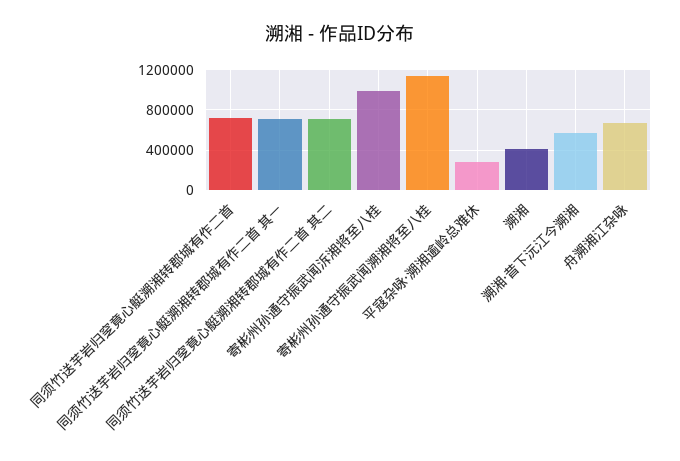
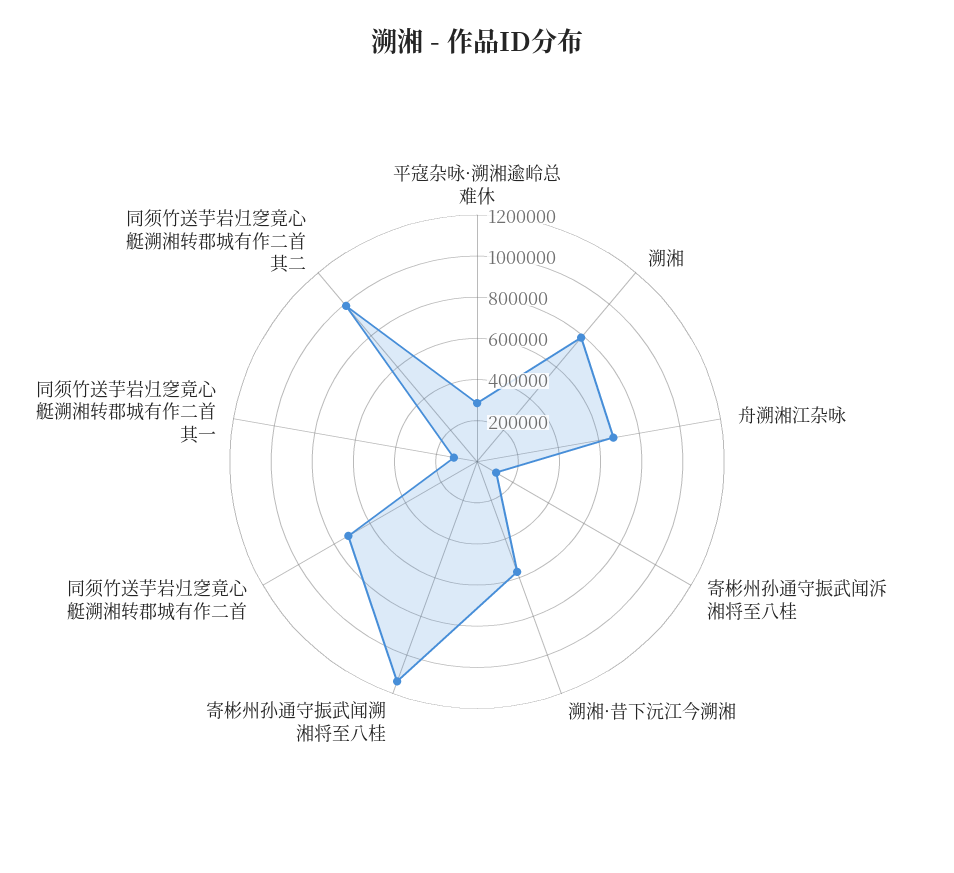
同须竹送芋岩归窆竟心艇溯湘转郡城有作二首 其一: 700000 -> 100000
同须竹送芋岩归窆竟心艇溯湘转郡城有作二首 其二: 700000 -> 1000000
寄彬州孙通守振武闻泝湘将至八桂: 1000000 -> 100000
溯湘: 400000 -> 800000

